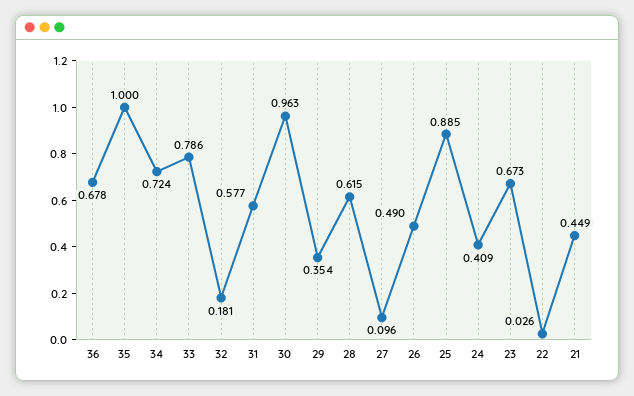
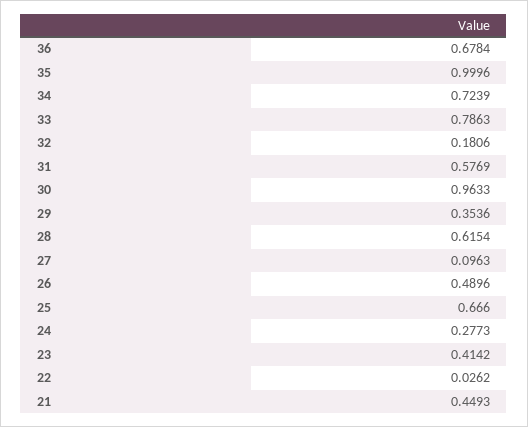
25: 0.885 -> 0.666
24: 0.409 -> 0.2773
23: 0.673 -> 0.4142

